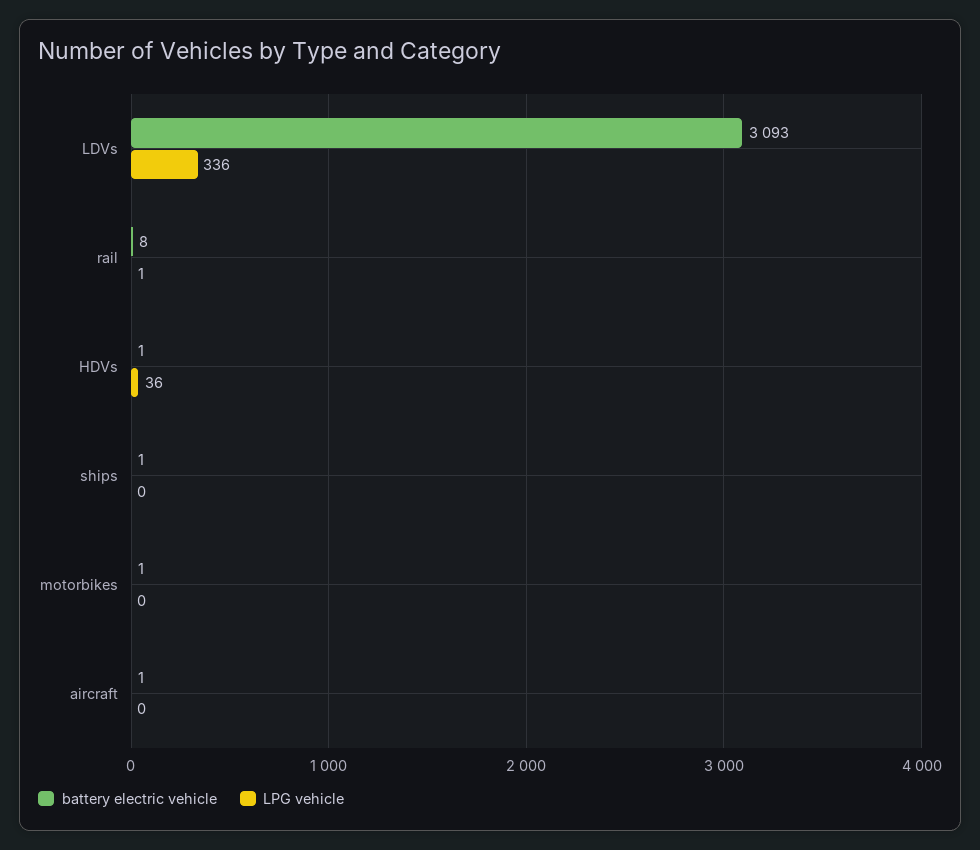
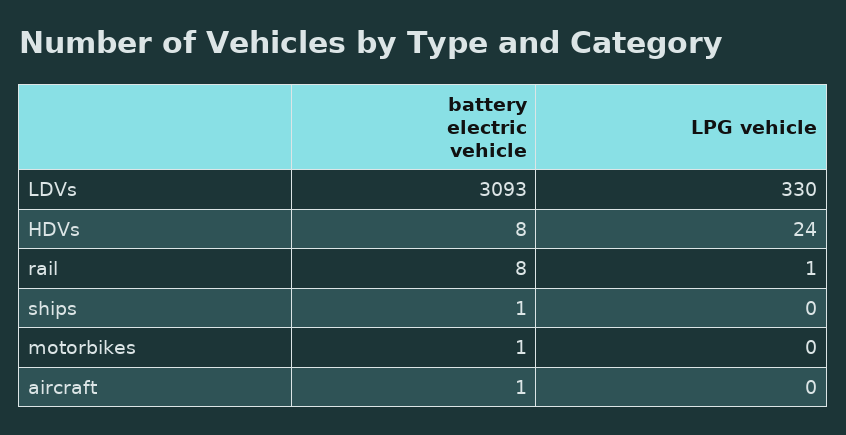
LPG vehicle, LDVs: 336 -> 330
battery electric vehicle, HDVs: 1 -> 8
LPG vehicle, HDVs: 36 -> 24

